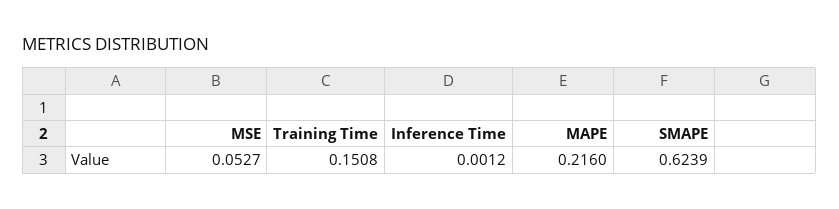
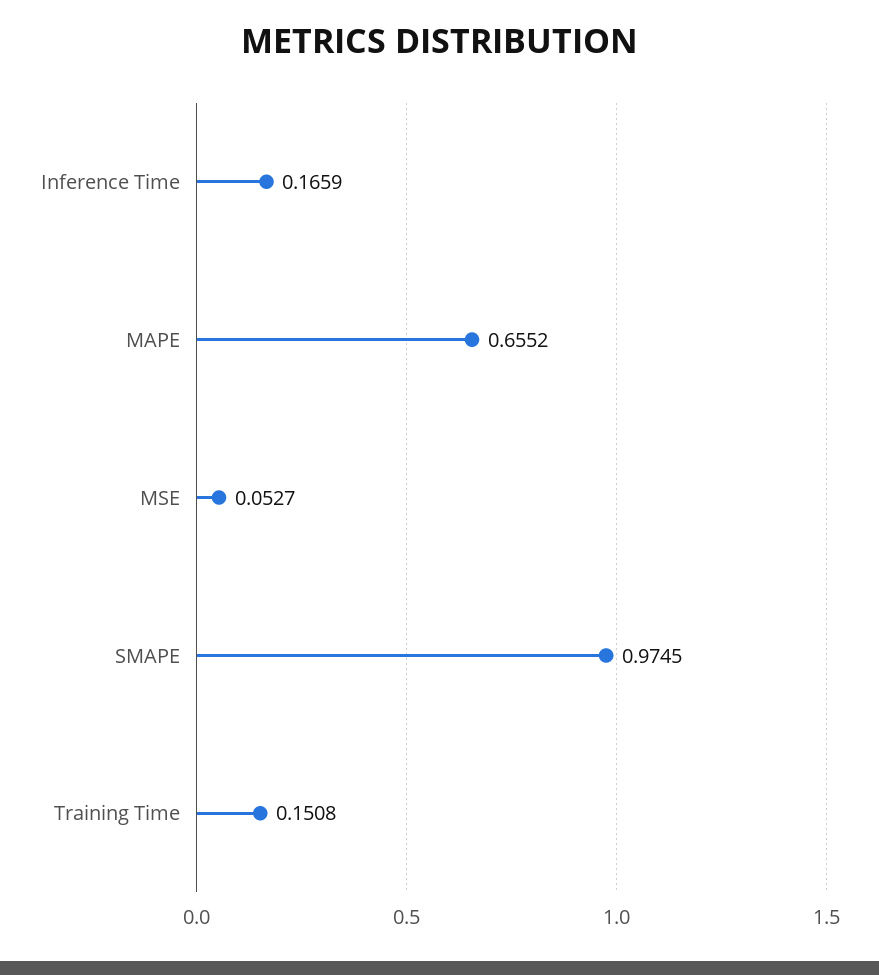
Inference Time: 0.0012 -> 0.1659
MAPE: 0.216 -> 0.6552
SMAPE: 0.6239 -> 0.9745

